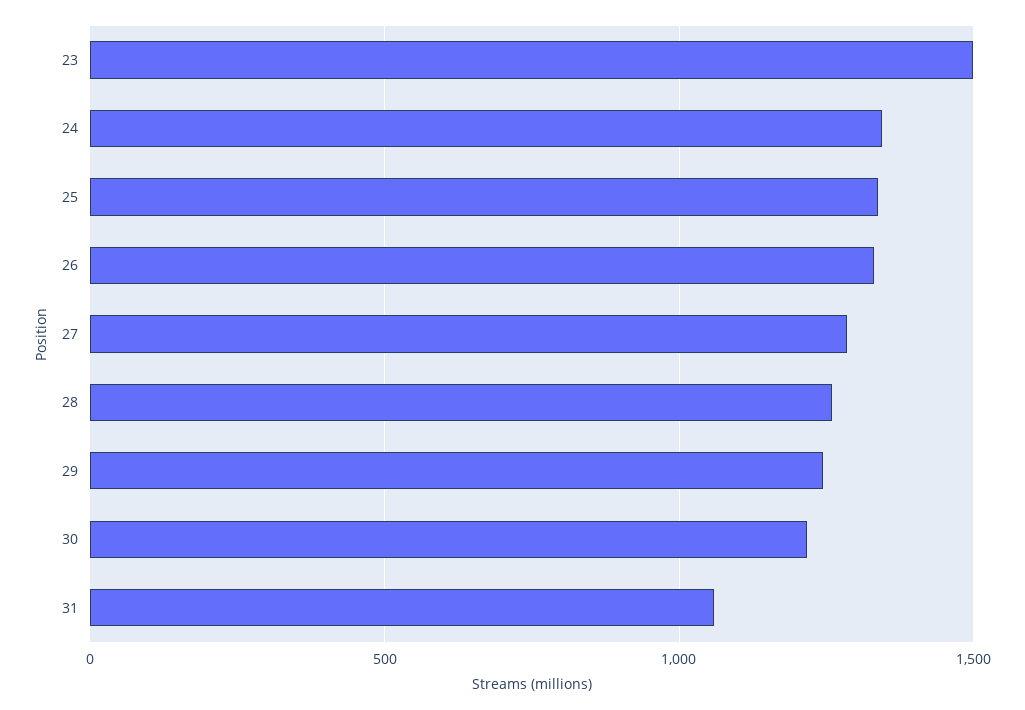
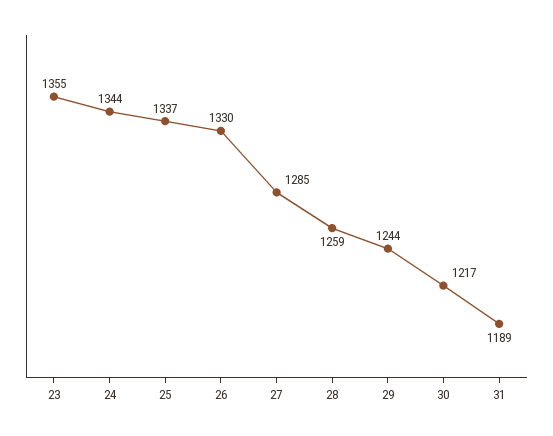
23: 1500 -> 1355
31: 1050 -> 1189

